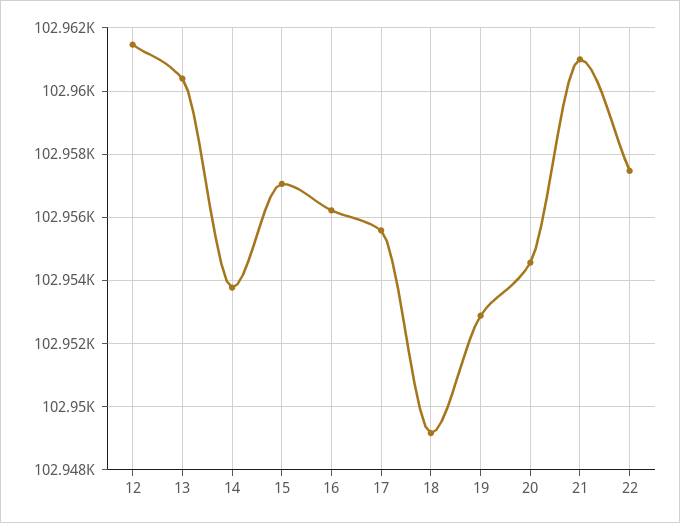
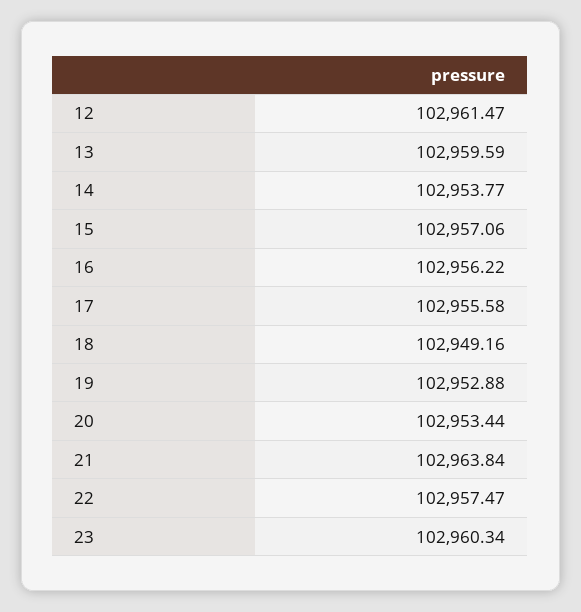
13: 102960.4 -> 102959.59
20: 102954.6 -> 102953.44
21: 102961 -> 102963.84
23: none -> 102960.34

